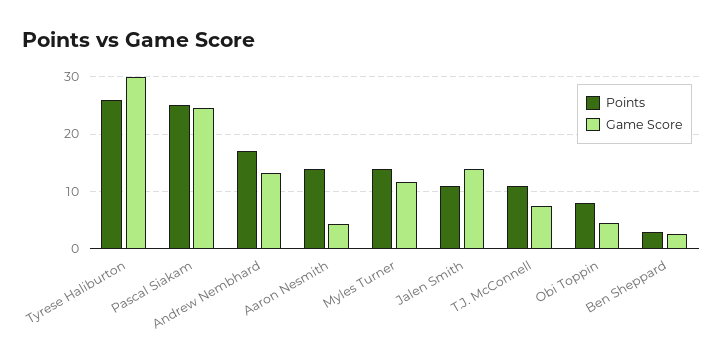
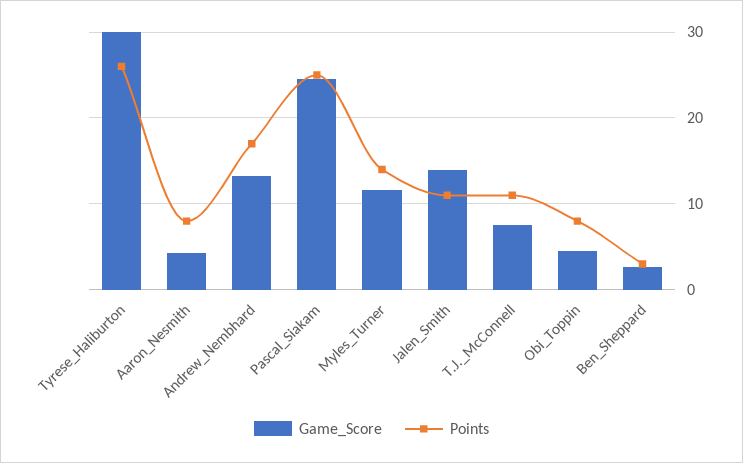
Points, Aaron Nesmith: 14 -> 8

